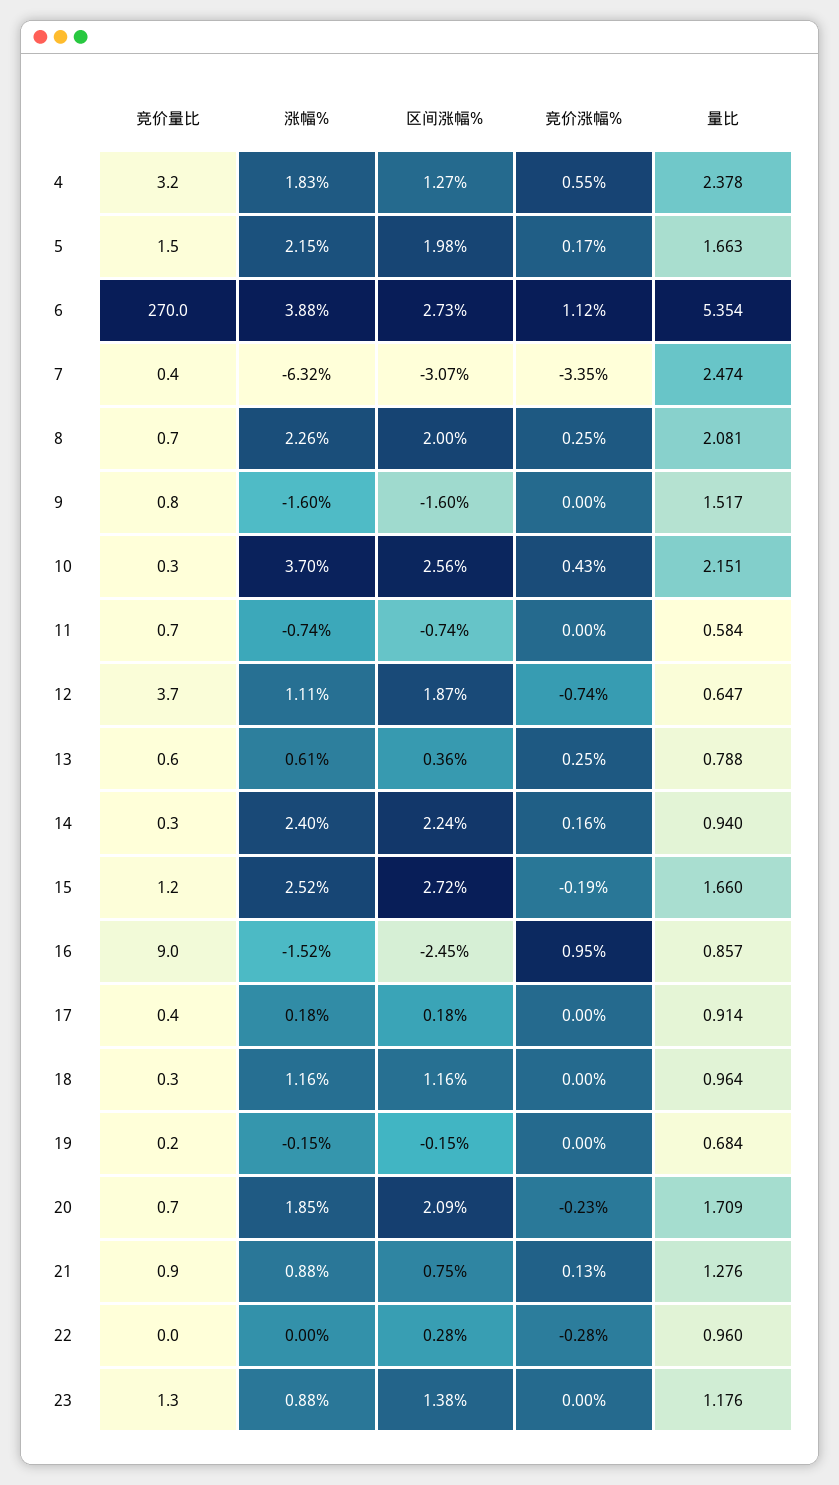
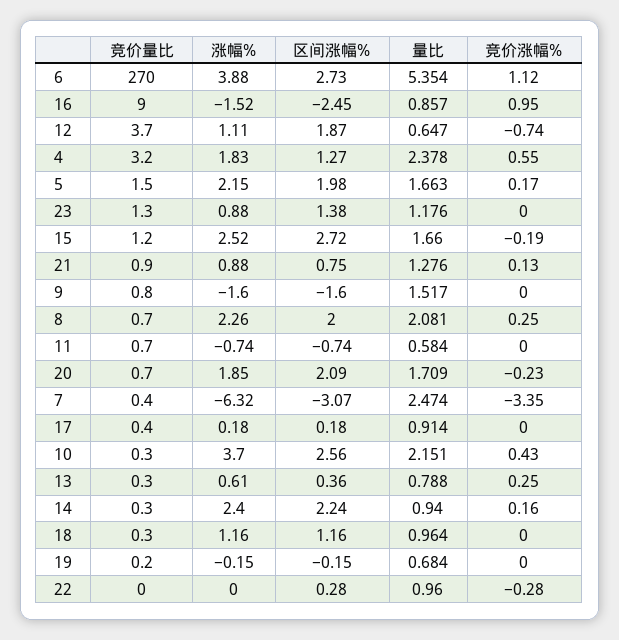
竞价量比, 13: 0.6 -> 0.3

